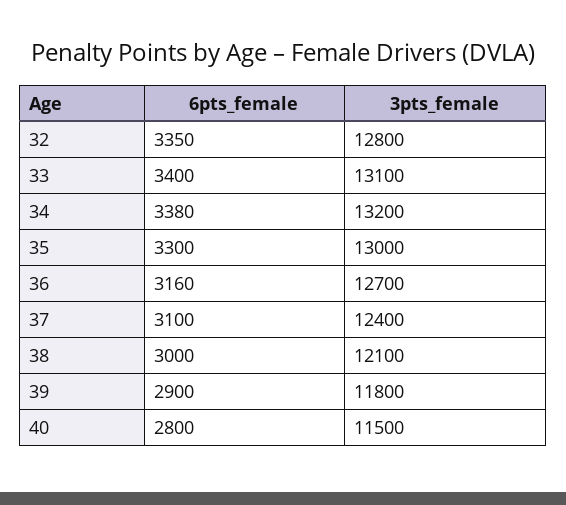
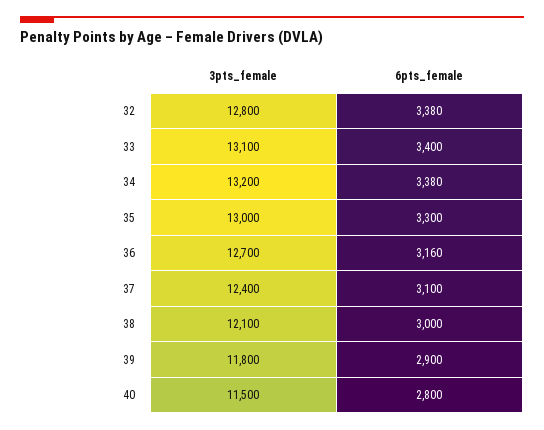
6pts_female, 32: 3350 -> 3380

